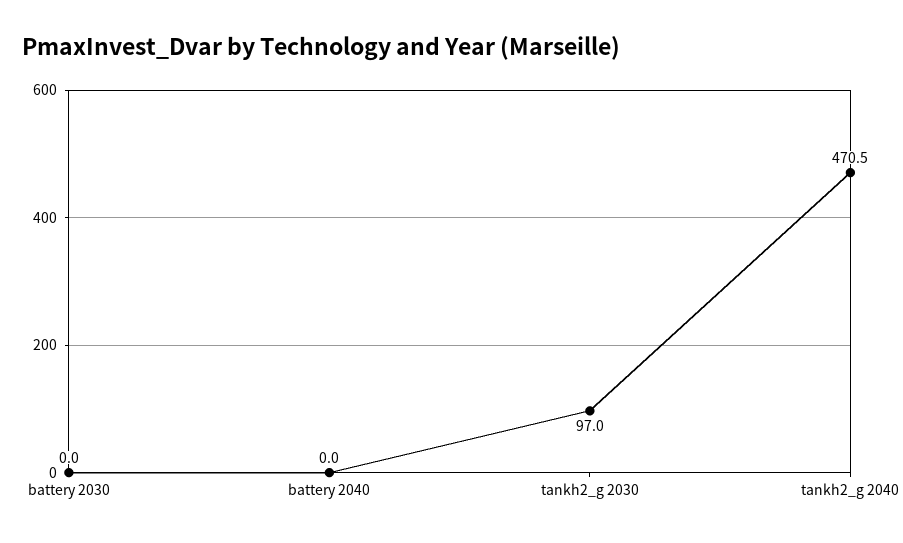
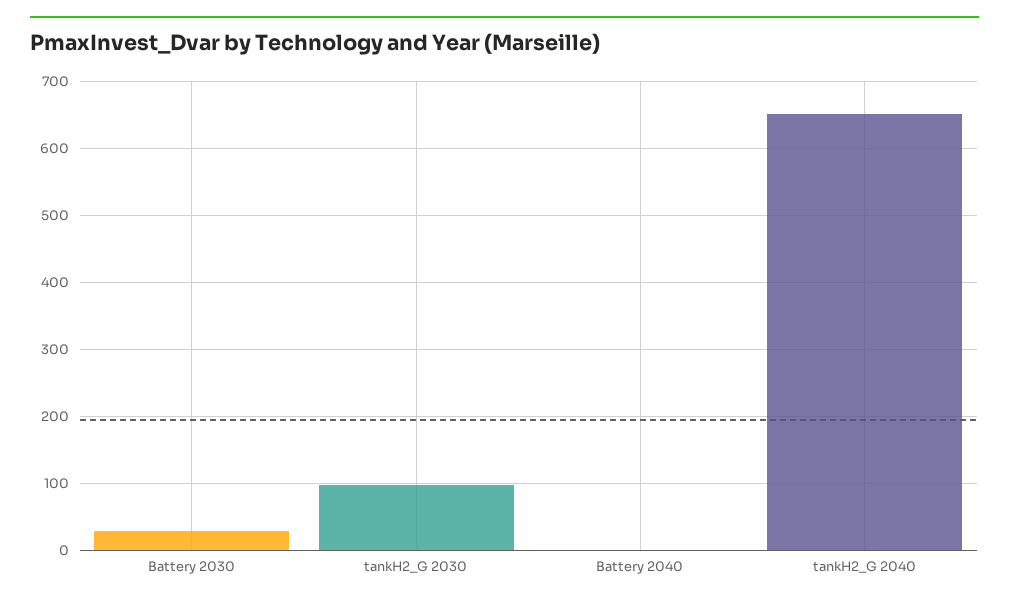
battery 2030: 0 -> 30
tankh2_g 2040: 470.5 -> 650

